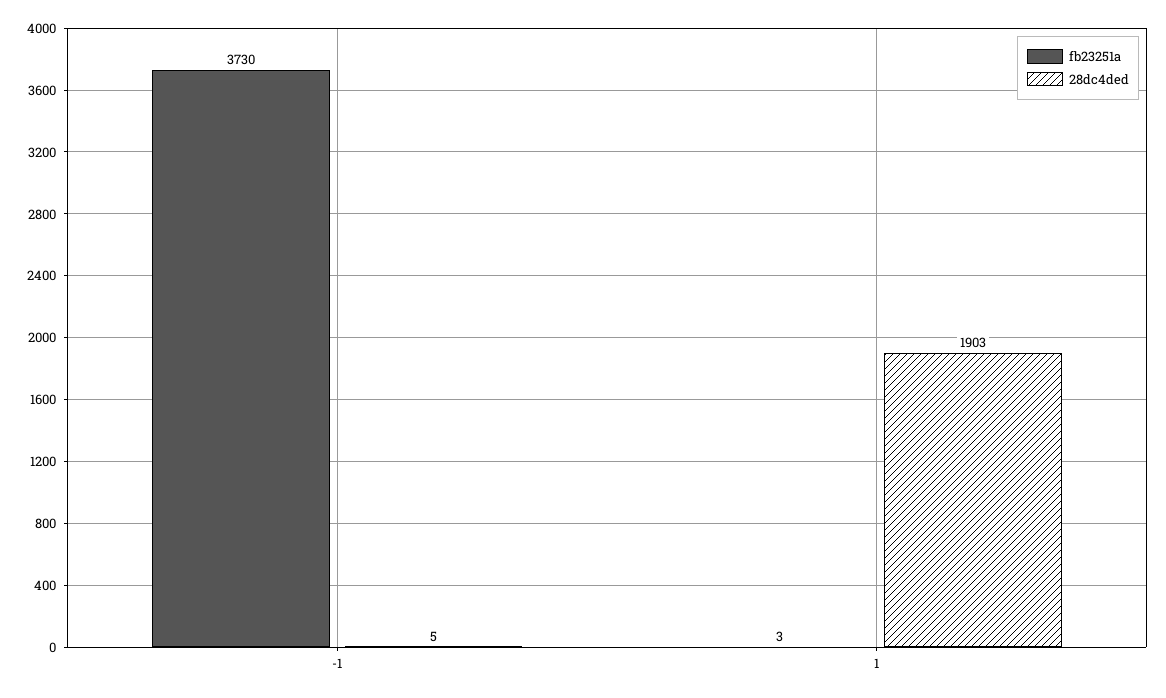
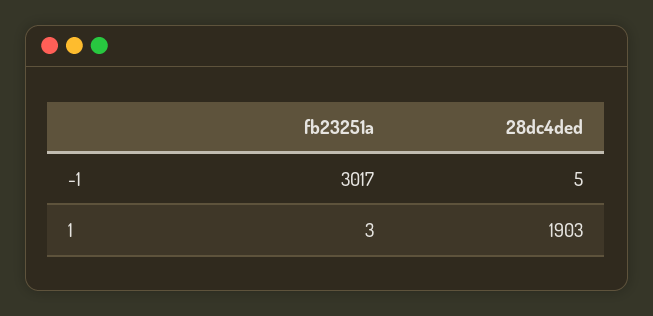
fb23251a, -1: 3730 -> 3017

